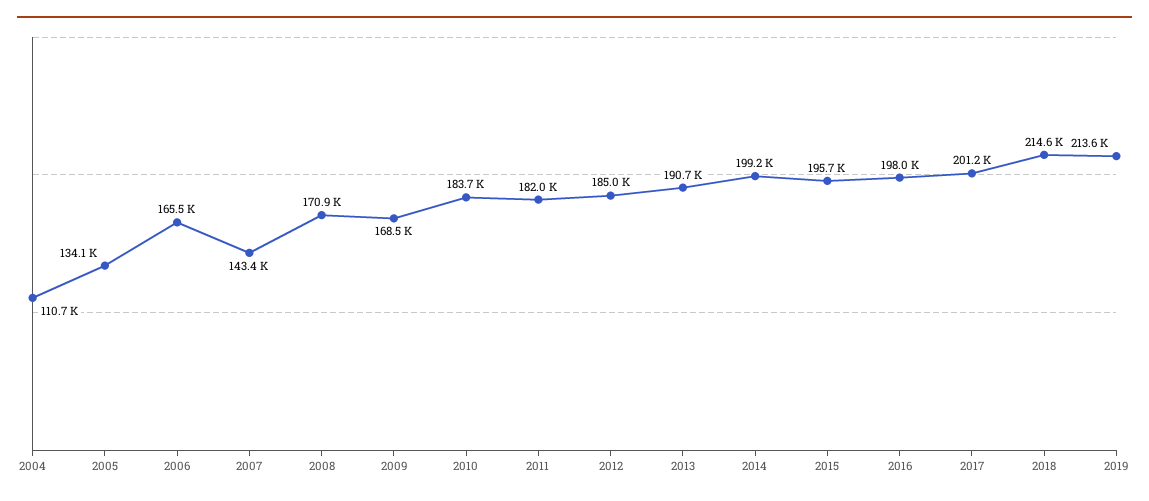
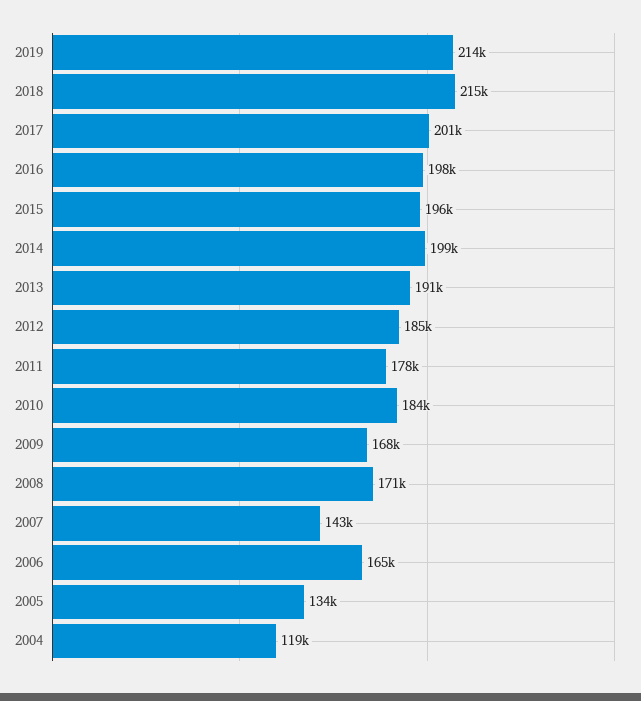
2004: 110700 -> 119000
2011: 182000 -> 178000

